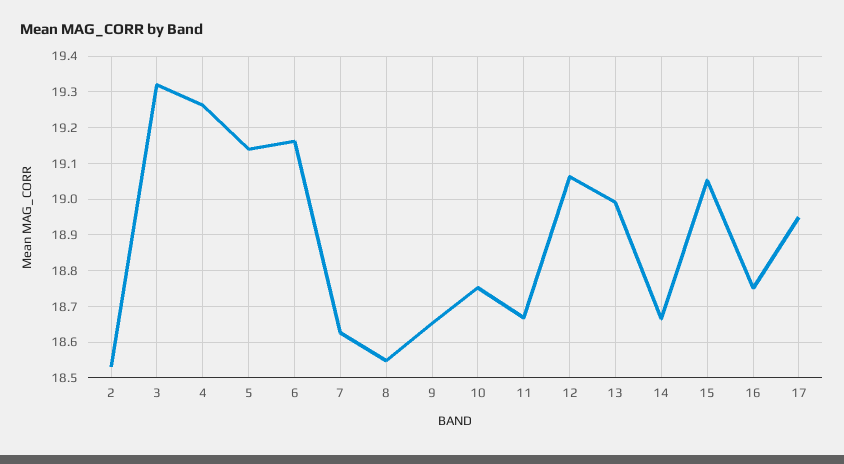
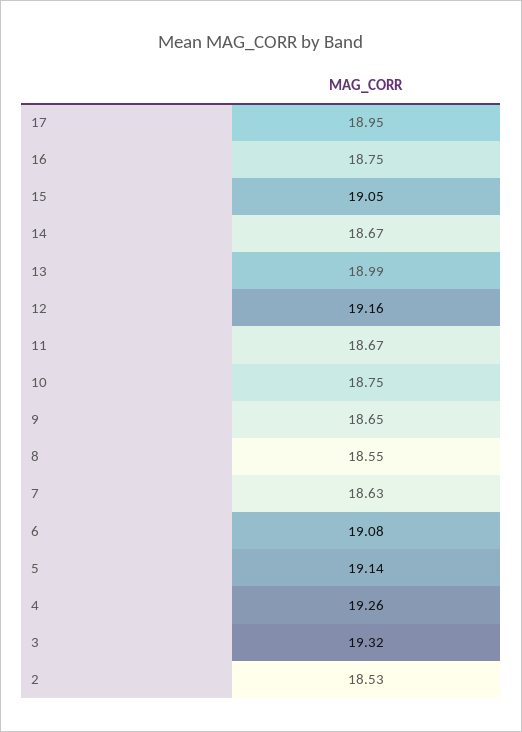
6: 19.16 -> 19.08
12: 19.06 -> 19.16

